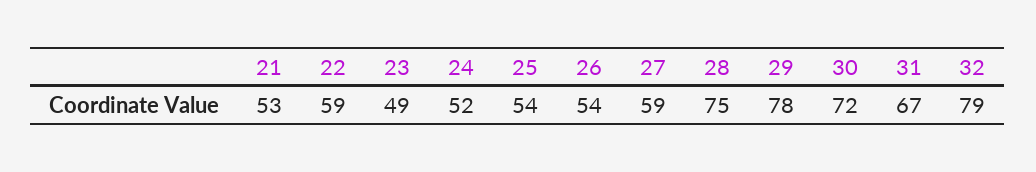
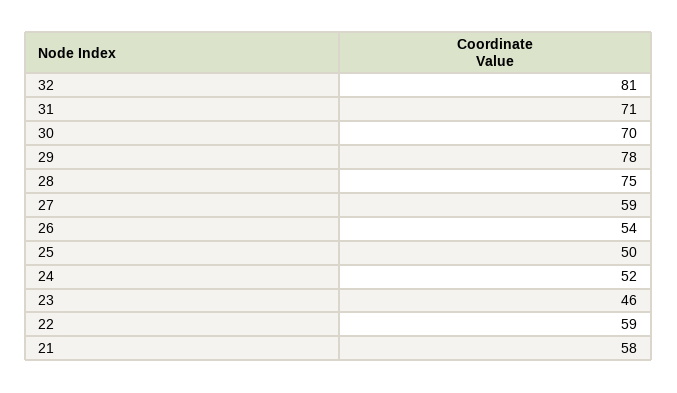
21: 53 -> 58
23: 49 -> 46
25: 54 -> 50
30: 72 -> 70
31: 67 -> 71
32: 79 -> 81

